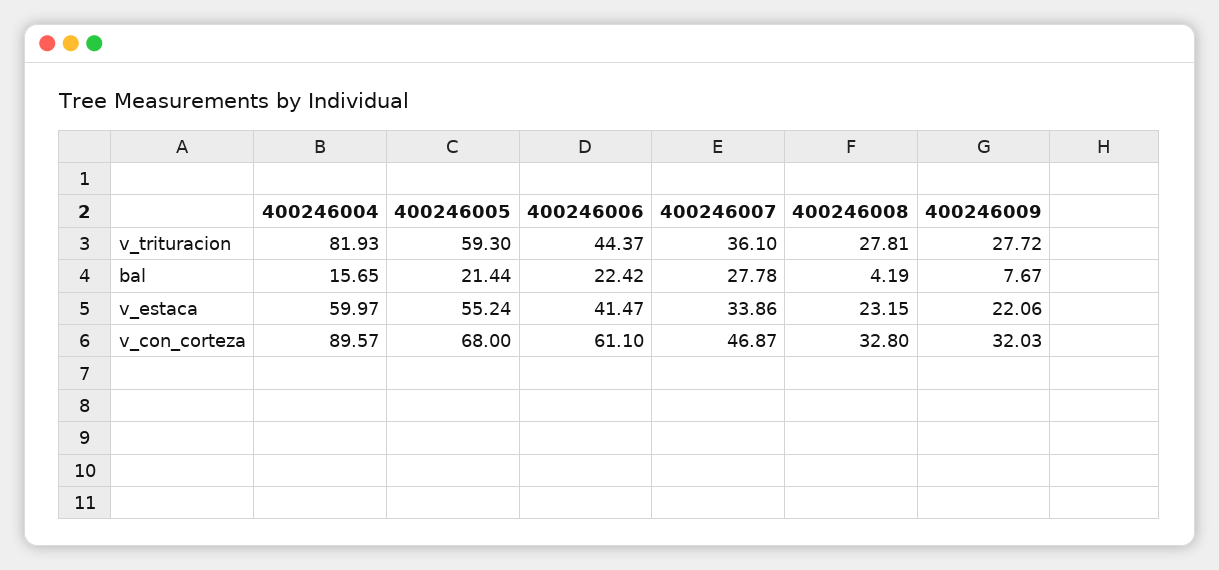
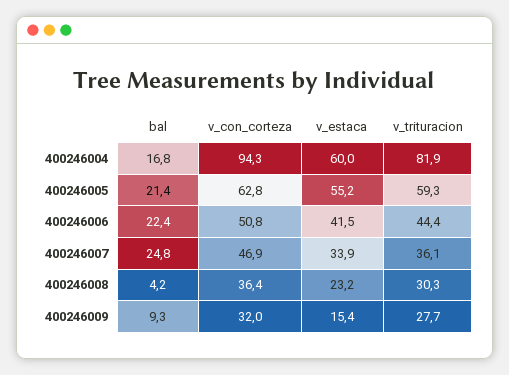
400246008, v_trituracion: 27.81 -> 30.3
400246004, bal: 15.65 -> 16.8
400246007, bal: 27.78 -> 24.8
400246009, bal: 7.67 -> 9.3
400246009, v_estaca: 22.06 -> 15.4
400246004, v_con_corteza: 89.57 -> 94.3
400246005, v_con_corteza: 68 -> 62.8
400246006, v_con_corteza: 61.1 -> 50.8
400246008, v_con_corteza: 32.8 -> 36.4

